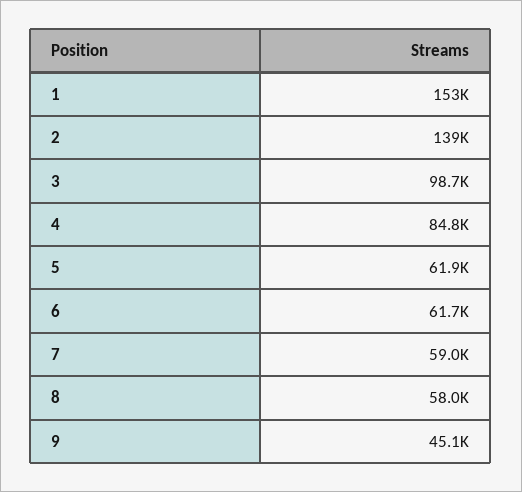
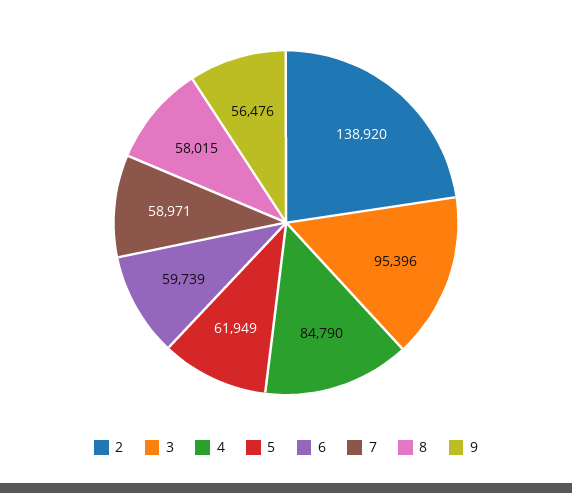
1: 153000 -> none
3: 98700 -> 95396
6: 61700 -> 59739
9: 45100 -> 56476

